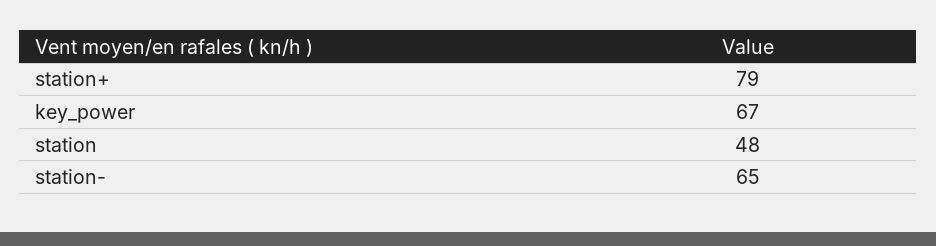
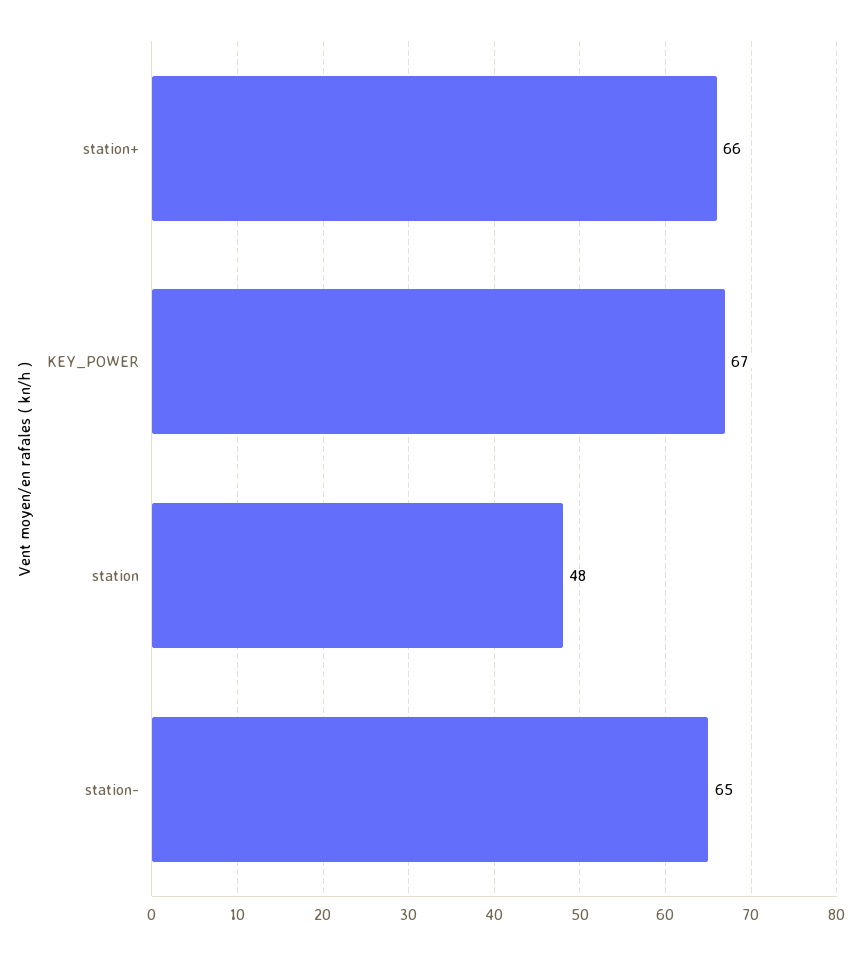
station+: 79 -> 66

